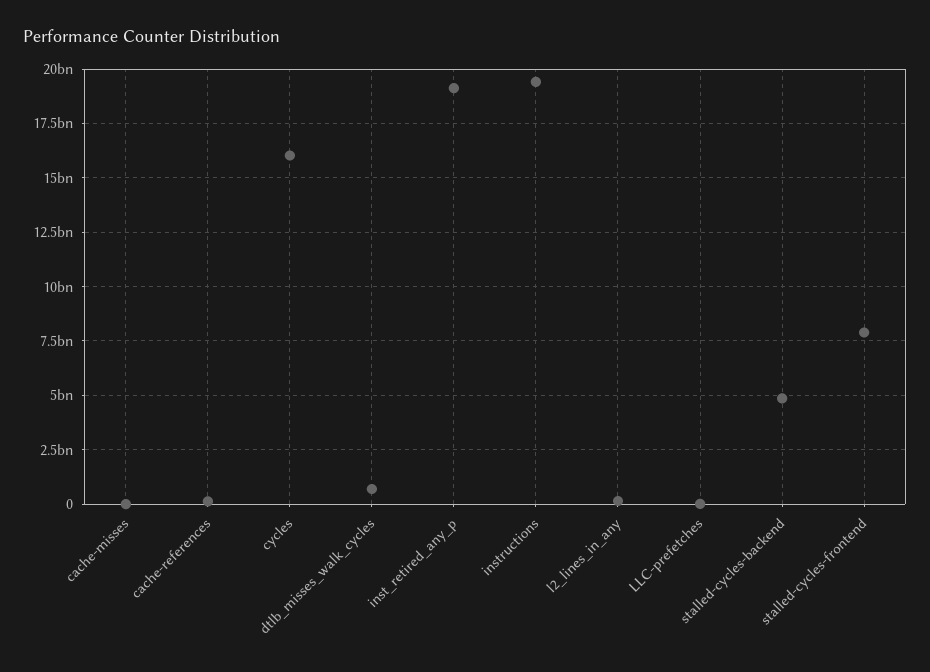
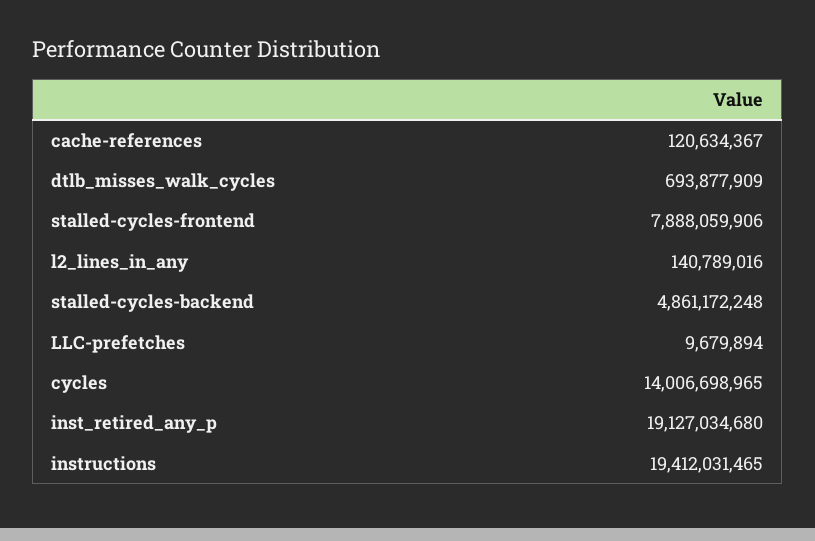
cache-misses: 0 -> none
cycles: 16000000000 -> 14006698965

